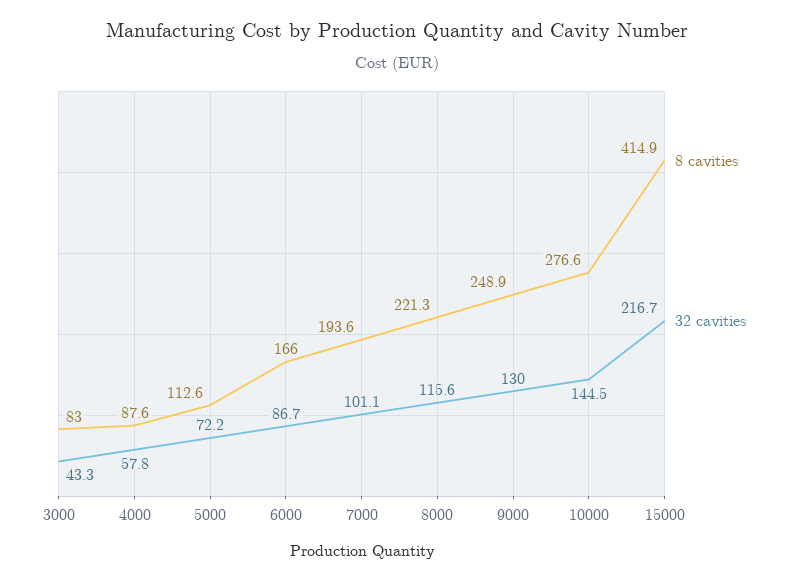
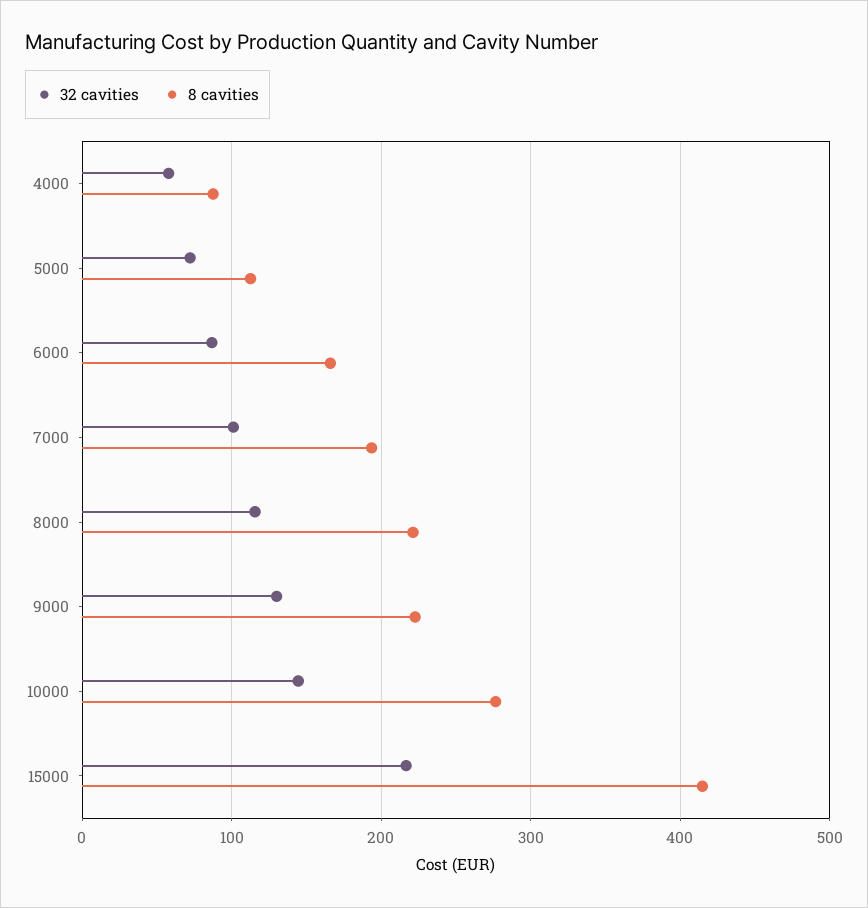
8 cavities, 3000: 83 -> none
32 cavities, 3000: 43.3 -> none
8 cavities, 9000: 248.9 -> 220

